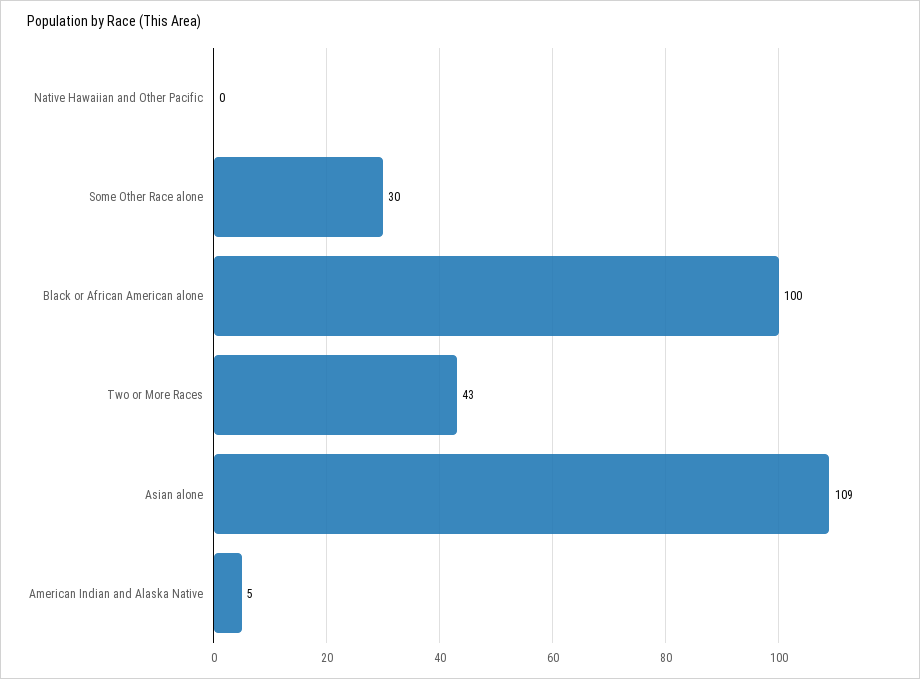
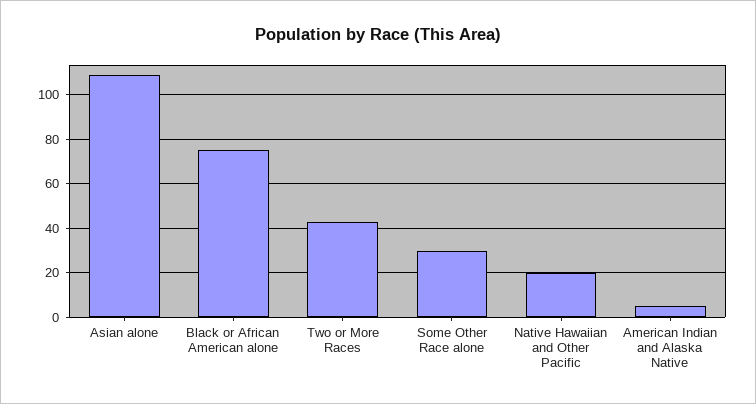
Native Hawaiian and Other Pacific: 0 -> 20
Black or African American alone: 100 -> 75

